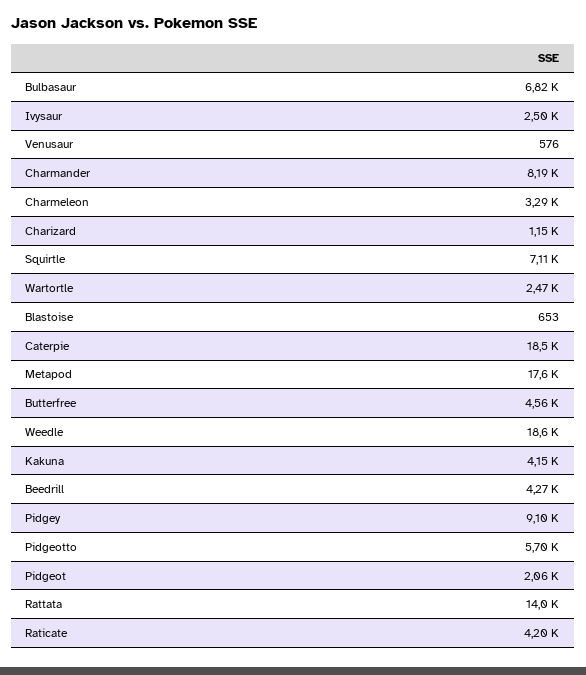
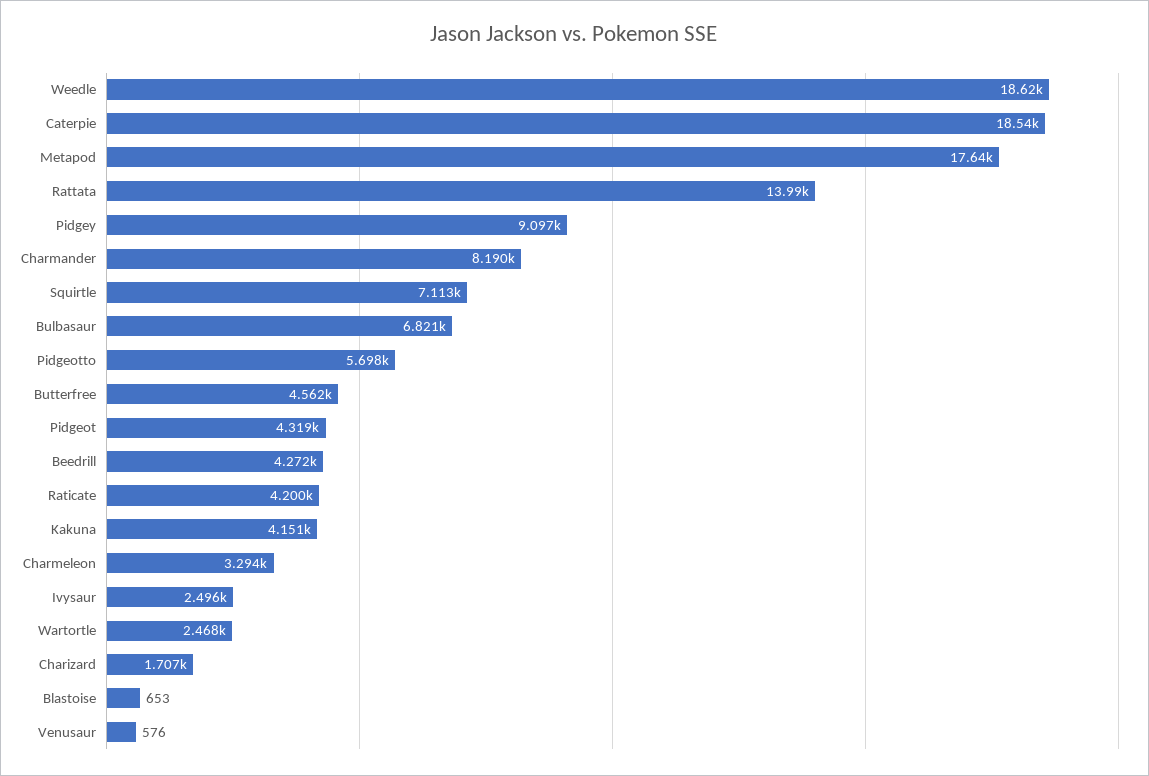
Charizard: 1150 -> 1707
Pidgeot: 2060 -> 4319

